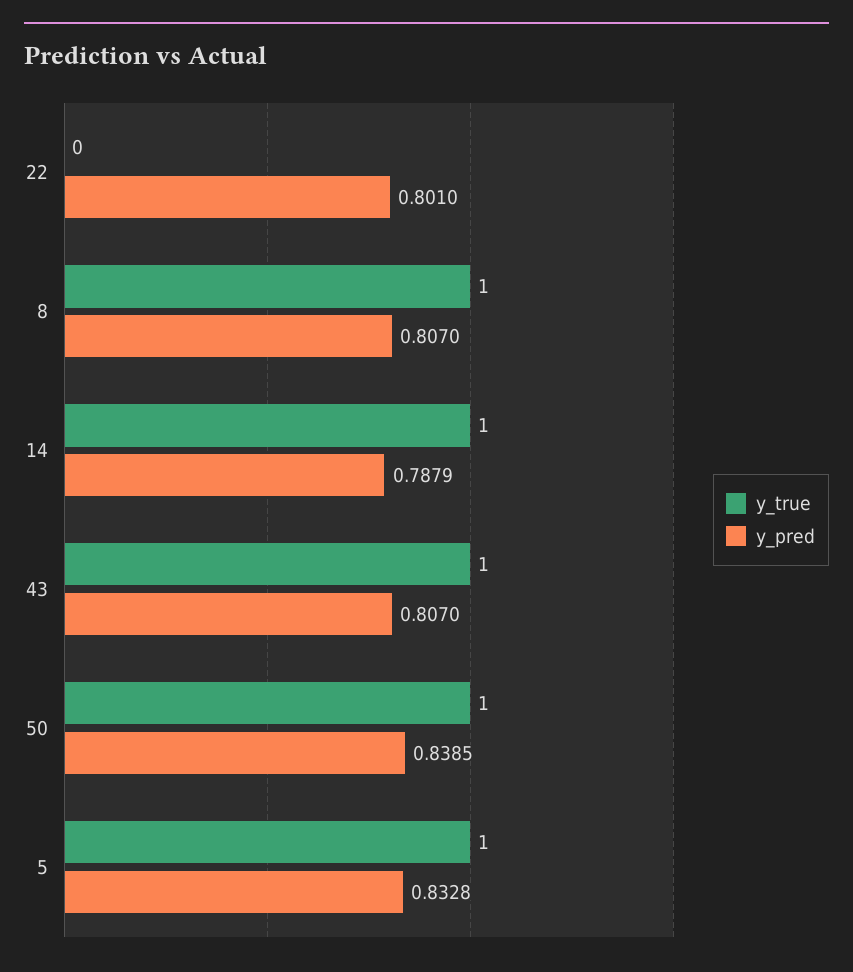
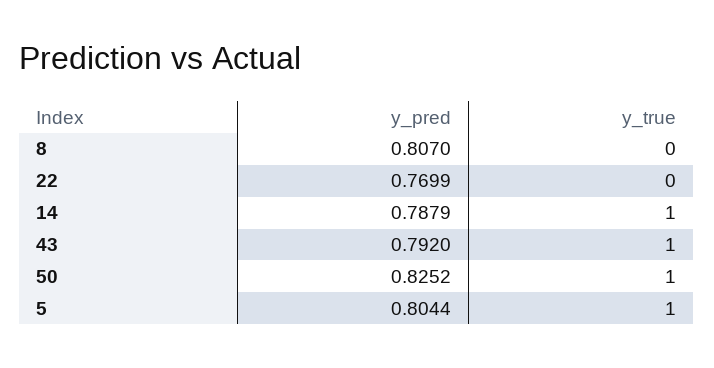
y_pred, 22: 0.801 -> 0.7699
y_true, 8: 1 -> 0
y_pred, 43: 0.807 -> 0.792
y_pred, 50: 0.8385 -> 0.8252
y_pred, 5: 0.8328 -> 0.8044

